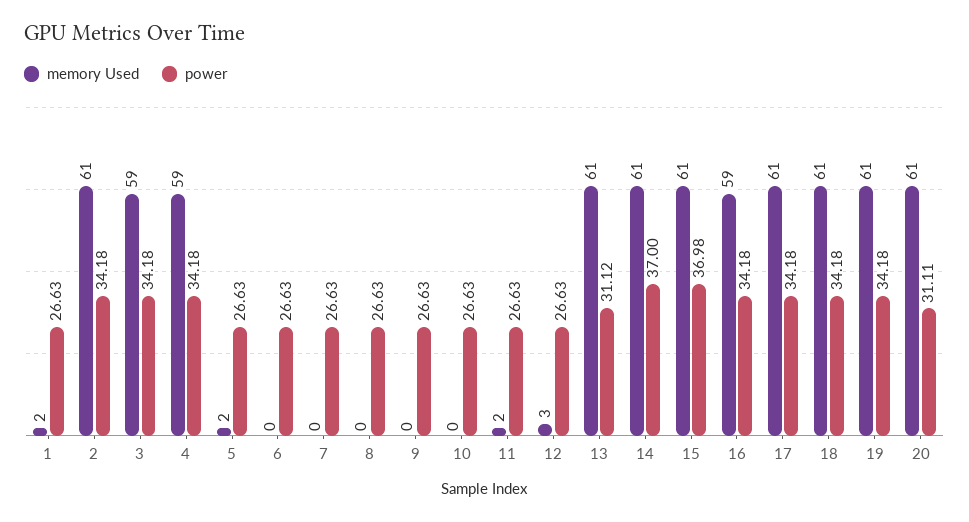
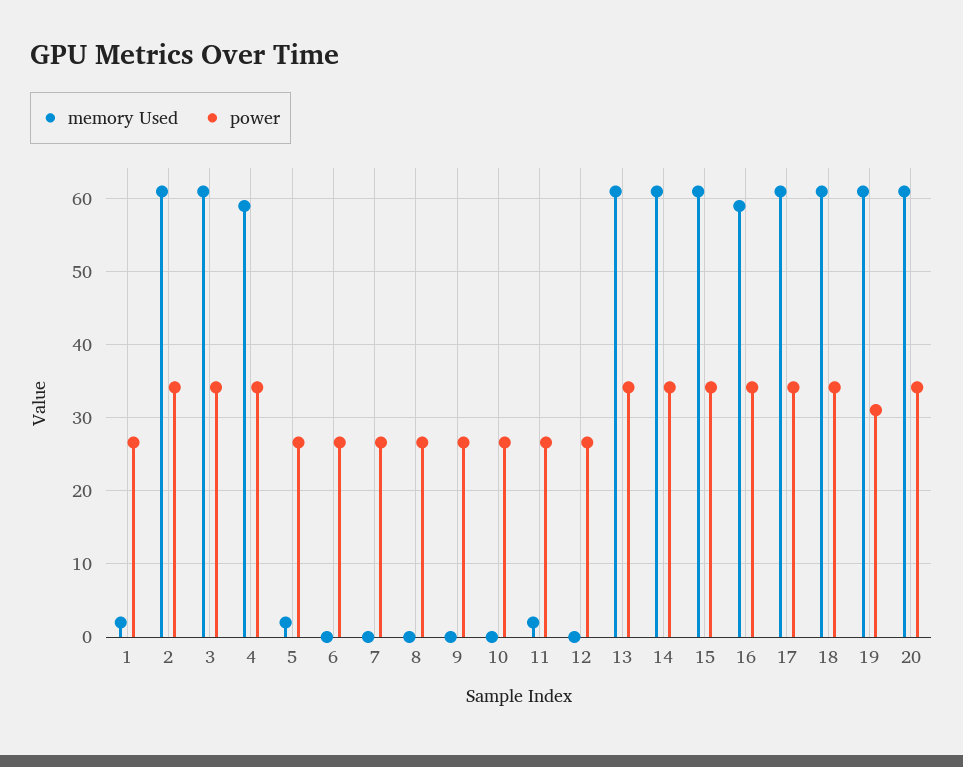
memory Used, 3: 59 -> 61
memory Used, 12: 3 -> 0
power, 13: 31.12 -> 34
power, 14: 37 -> 34
power, 15: 36.98 -> 34
power, 19: 34.18 -> 31
power, 20: 31.11 -> 34

